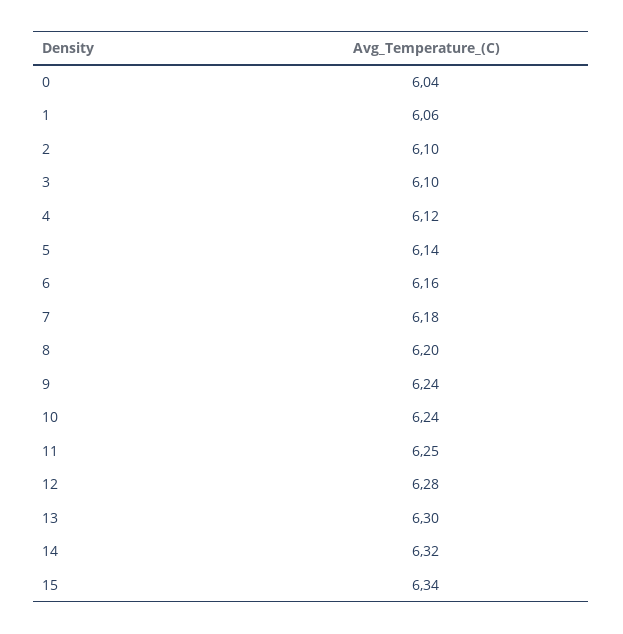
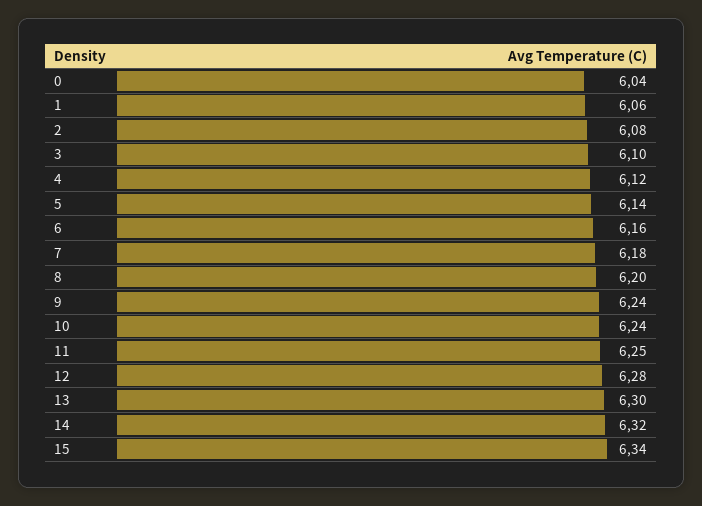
2: 6.1 -> 6.08

